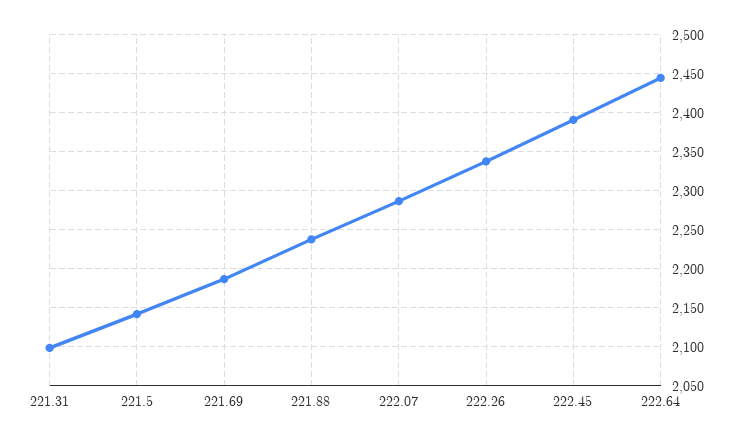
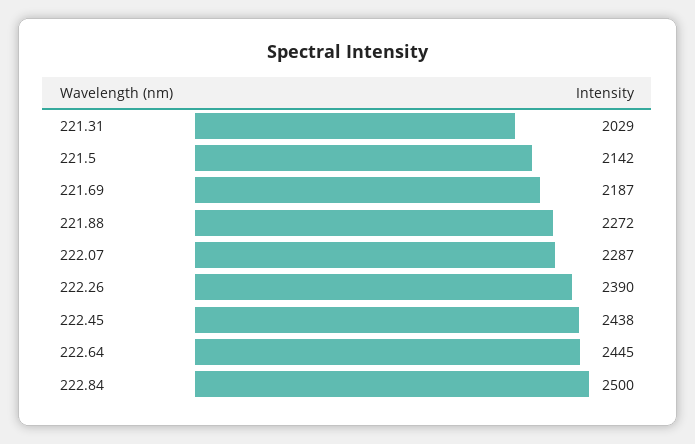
221.31: 2100 -> 2029
221.88: 2240 -> 2272
222.26: 2340 -> 2390
222.45: 2390 -> 2438
222.84: none -> 2500

